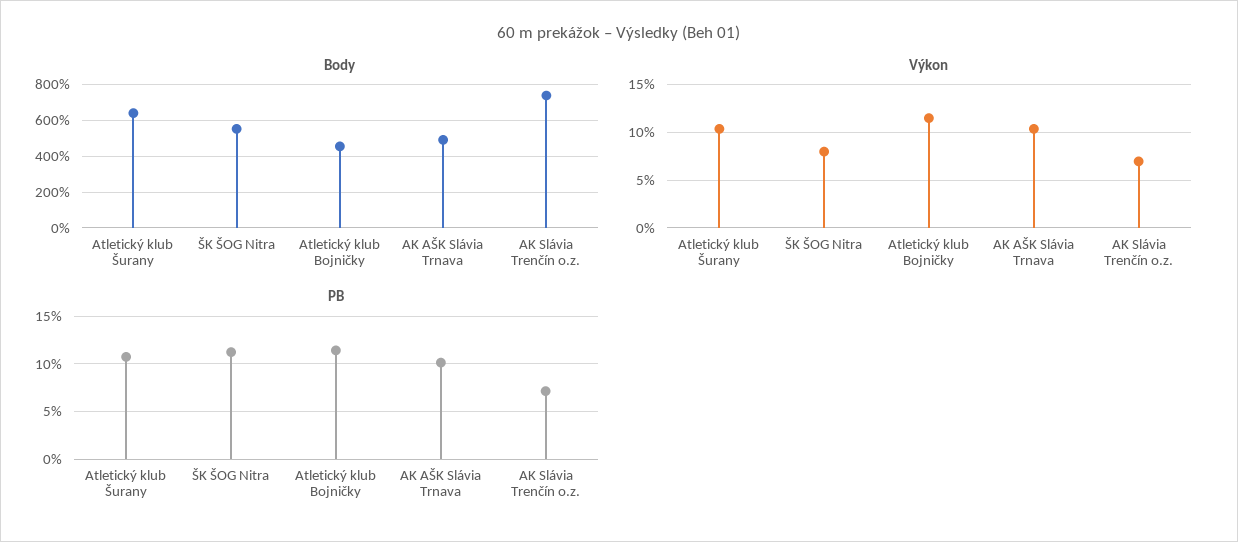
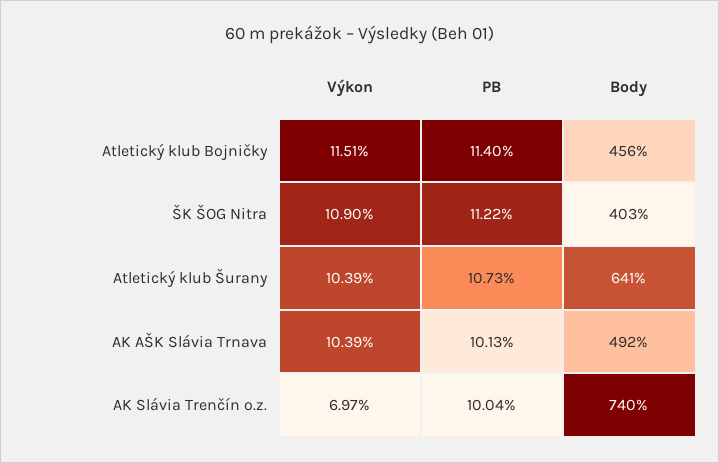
Body, ŠK ŠOG Nitra: 550 -> 403
Výkon, ŠK ŠOG Nitra: 8 -> 10.9
PB, AK Slávia Trenčín o.z.: 7 -> 10.04

